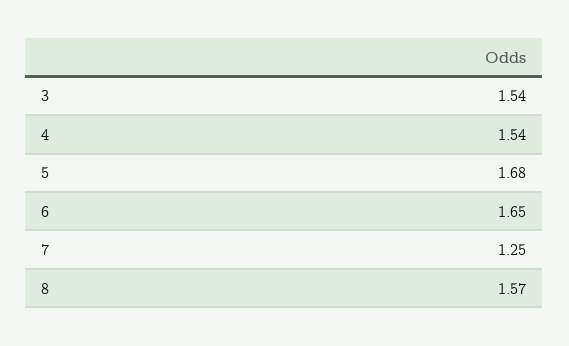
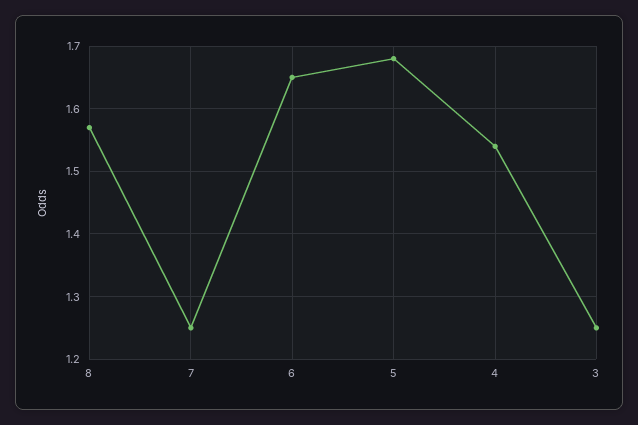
3: 1.54 -> 1.25

